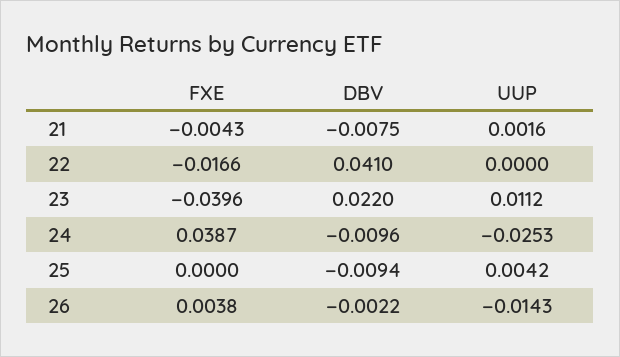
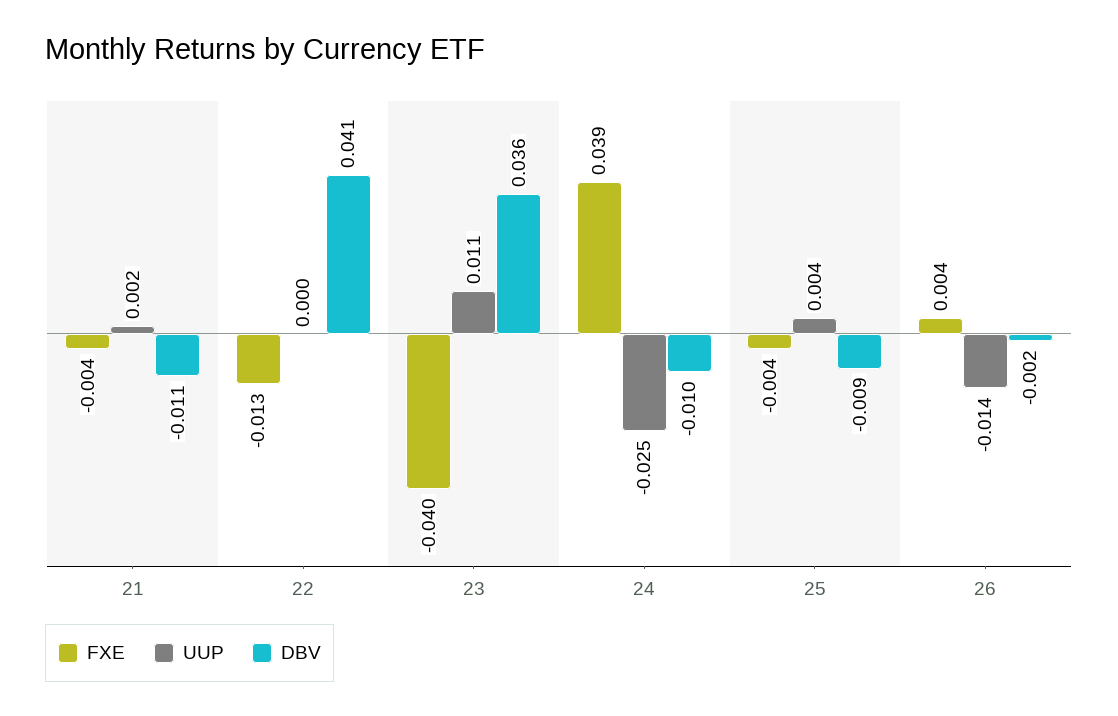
DBV, 21: -0.0075 -> -0.011
FXE, 22: -0.0166 -> -0.013
DBV, 23: 0.022 -> 0.036
FXE, 25: 0 -> -0.004

